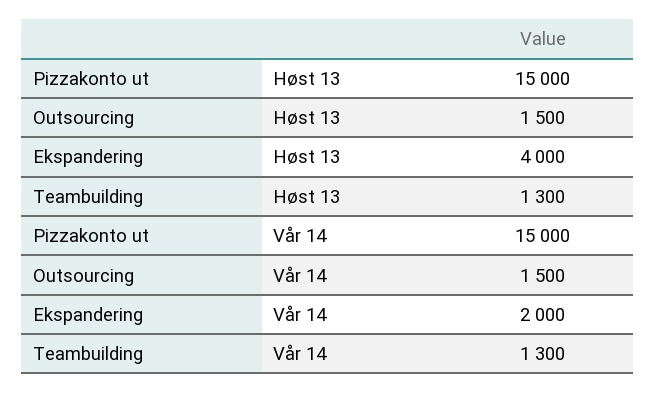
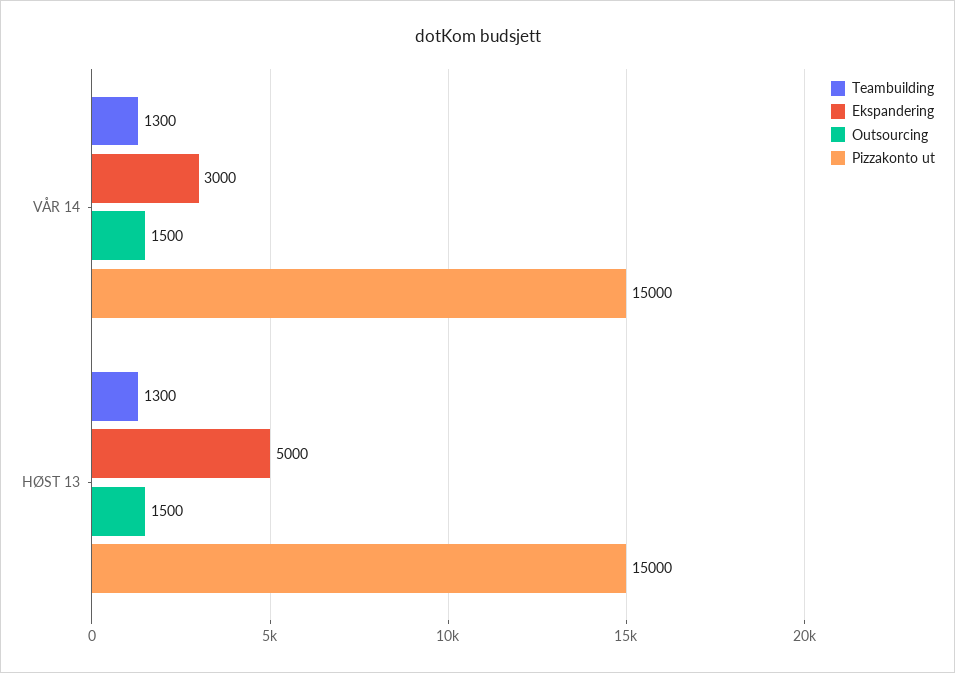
Ekspandering, Høst 13: 4000 -> 5000
Ekspandering, Vår 14: 2000 -> 3000

